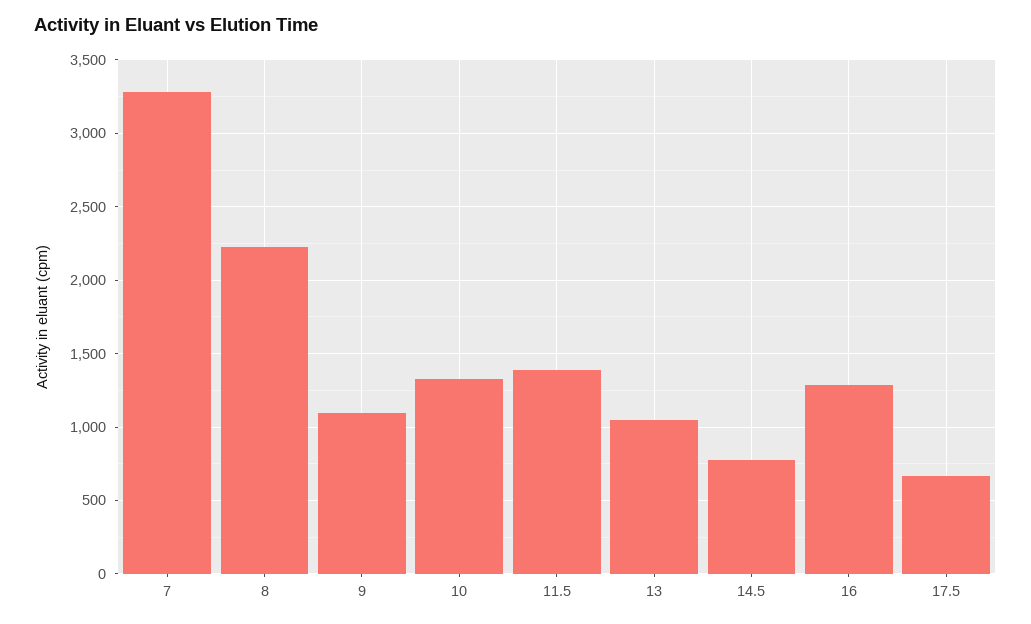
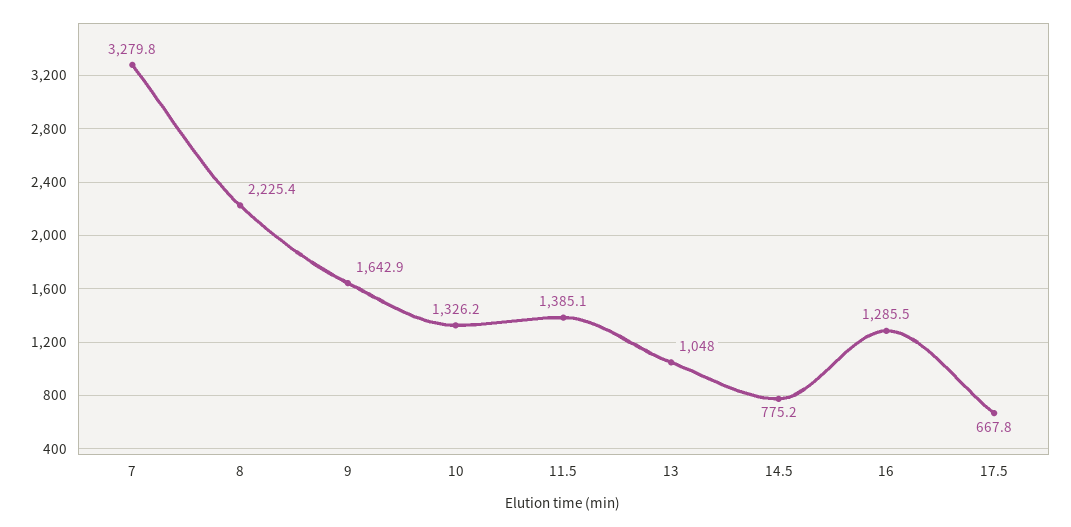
9: 1100 -> 1642.9

